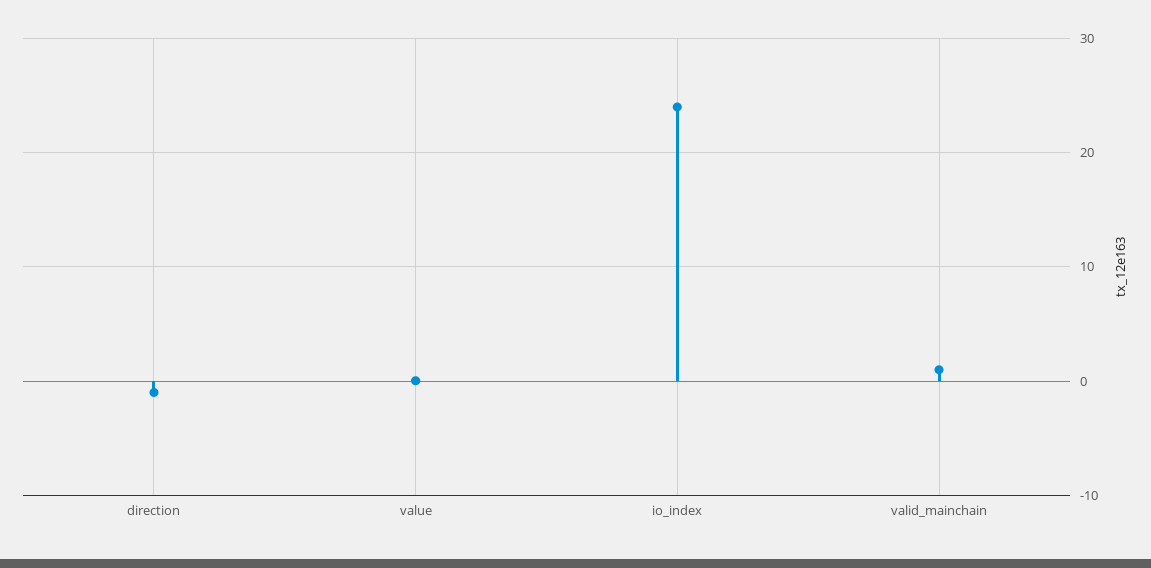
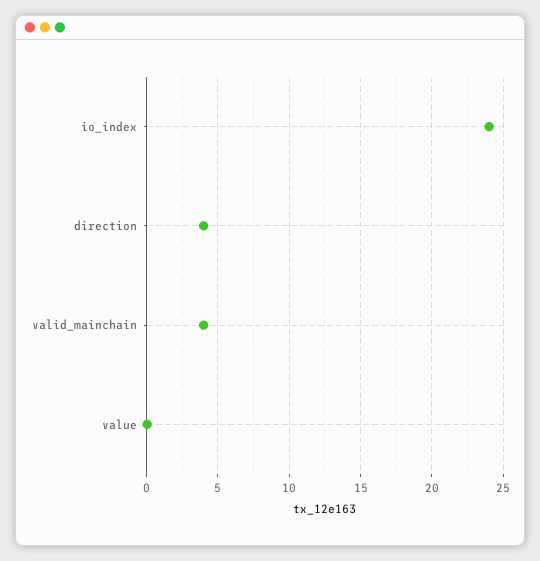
direction: -1 -> 4
valid_mainchain: 1 -> 4

